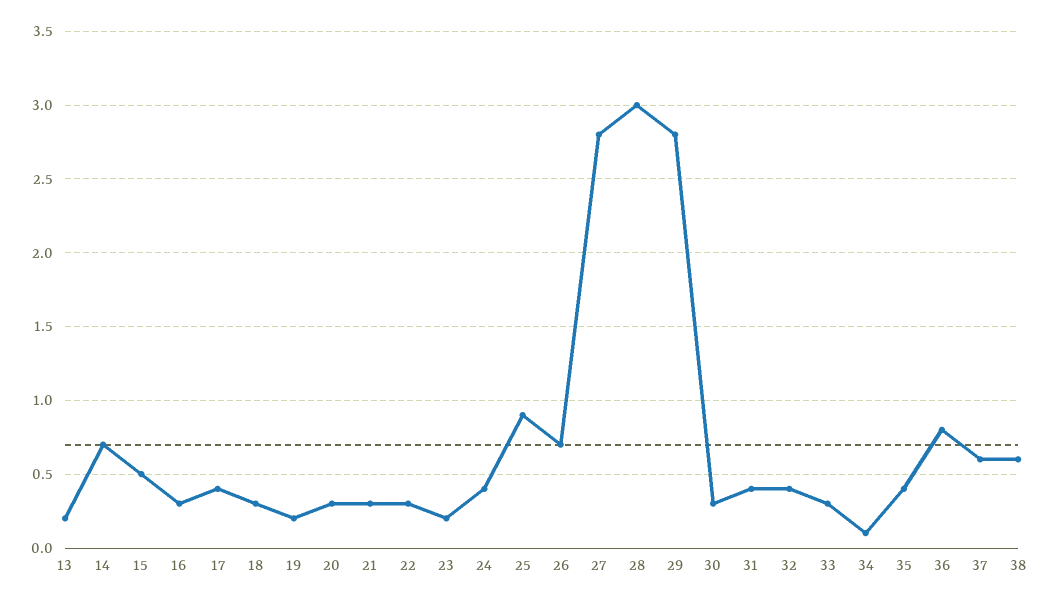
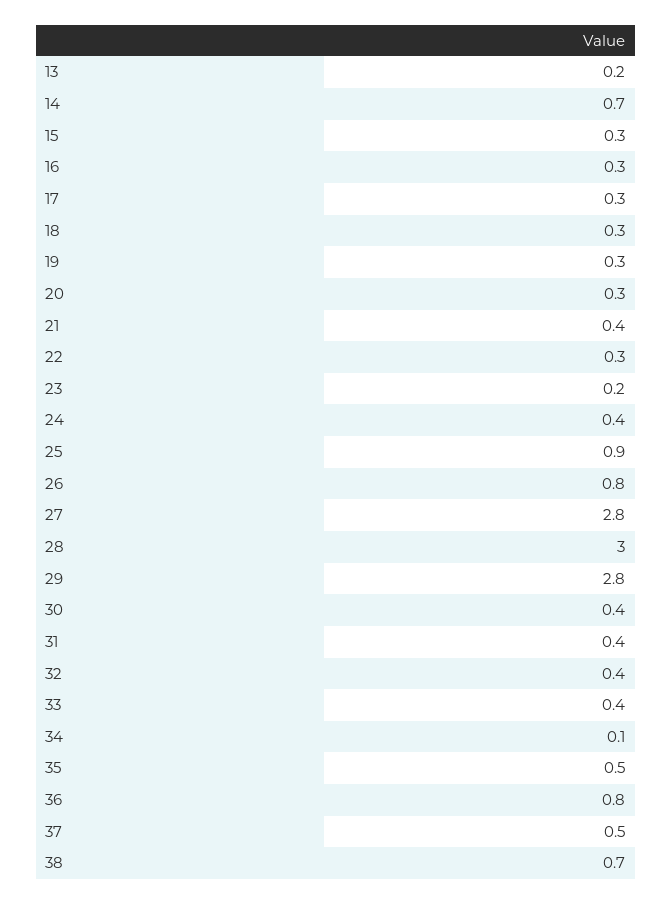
15: 0.5 -> 0.3
17: 0.4 -> 0.3
19: 0.2 -> 0.3
21: 0.3 -> 0.4
26: 0.7 -> 0.8
30: 0.3 -> 0.4
33: 0.3 -> 0.4
35: 0.4 -> 0.5
37: 0.6 -> 0.5
38: 0.6 -> 0.7

